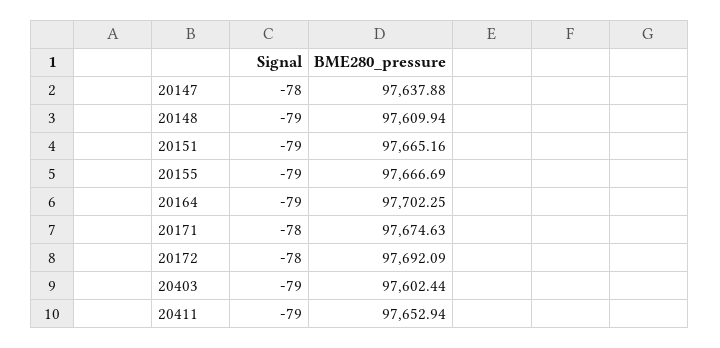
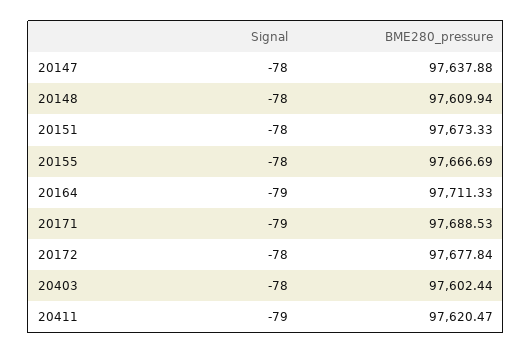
Signal, 20148: -79 -> -78
Signal, 20151: -79 -> -78
BME280_pressure, 20151: 97665.16 -> 97673.33
Signal, 20155: -79 -> -78
BME280_pressure, 20164: 97702.25 -> 97711.33
Signal, 20171: -78 -> -79
BME280_pressure, 20171: 97674.63 -> 97688.53
BME280_pressure, 20172: 97692.09 -> 97677.84
Signal, 20403: -79 -> -78
BME280_pressure, 20411: 97652.94 -> 97620.47

